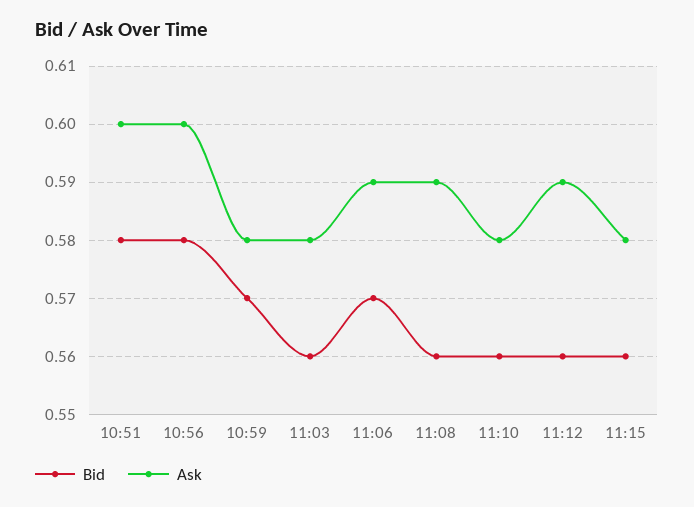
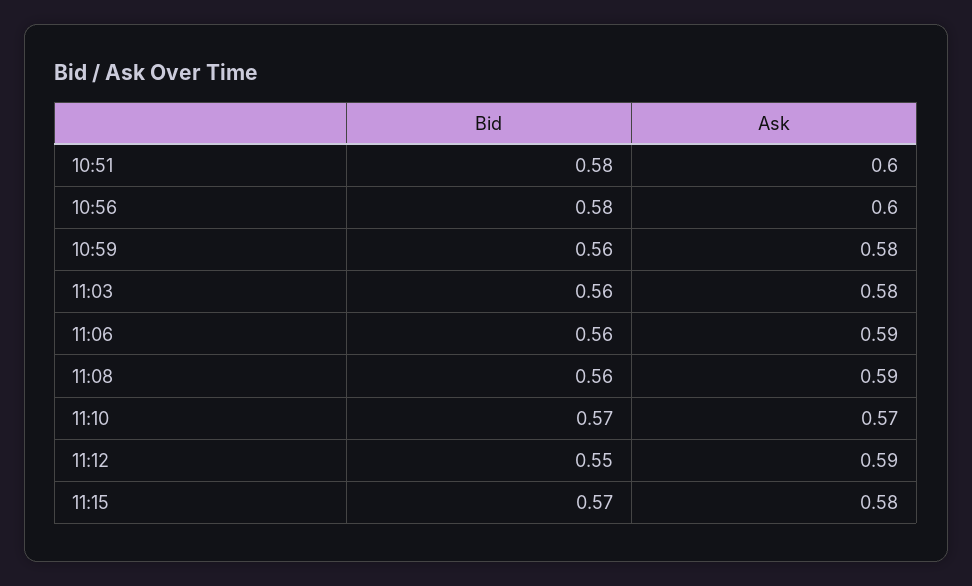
Bid, 10:59: 0.57 -> 0.56
Bid, 11:06: 0.57 -> 0.56
Bid, 11:10: 0.56 -> 0.57
Ask, 11:10: 0.58 -> 0.57
Bid, 11:12: 0.56 -> 0.55
Bid, 11:15: 0.56 -> 0.57

